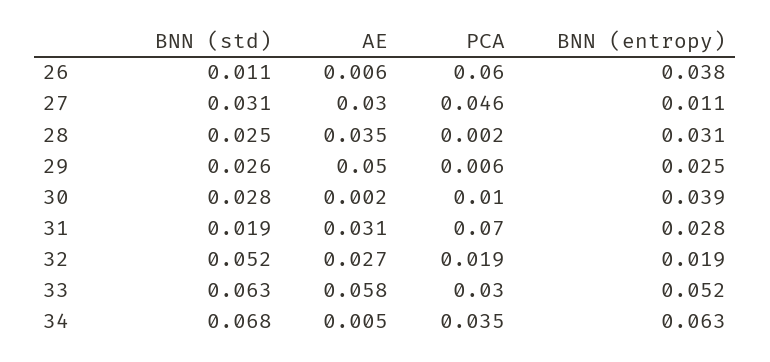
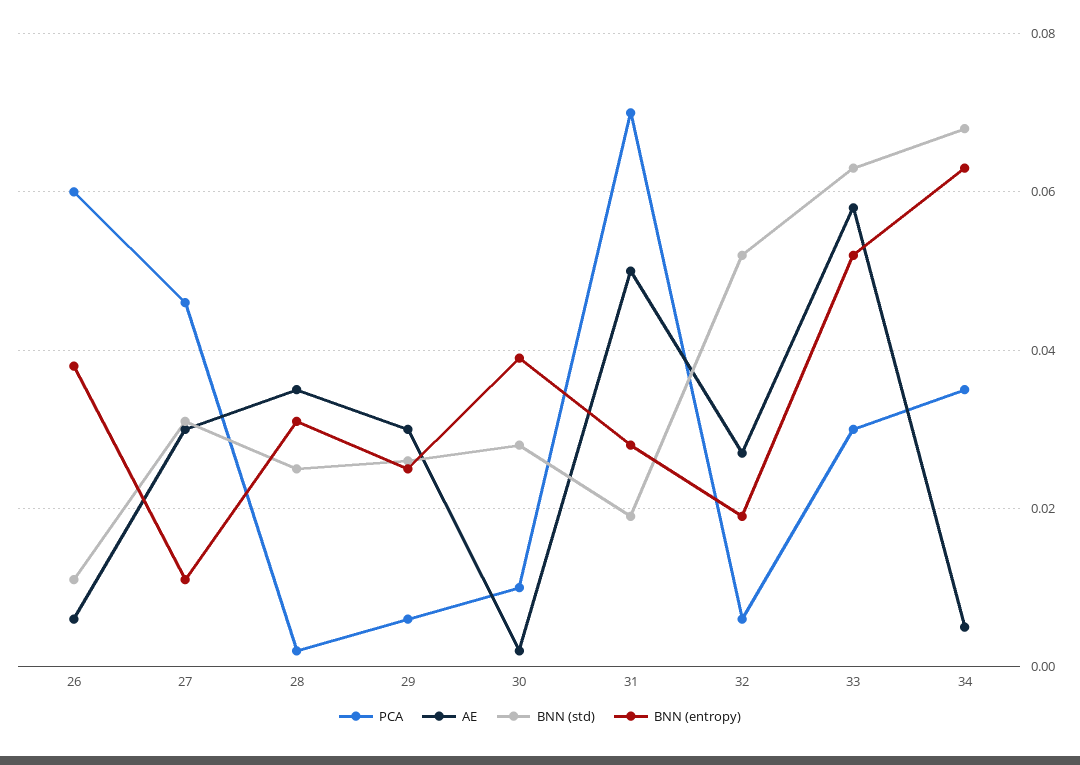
AE, 29: 0.05 -> 0.03
AE, 31: 0.031 -> 0.05
PCA, 32: 0.019 -> 0.005

